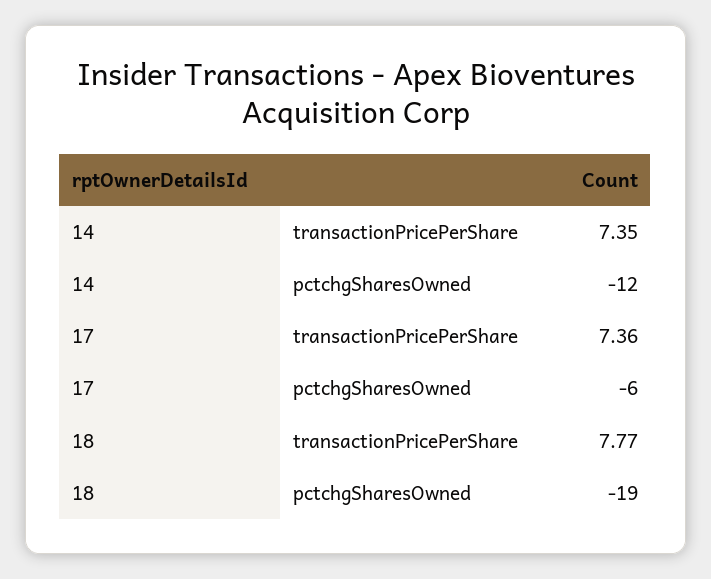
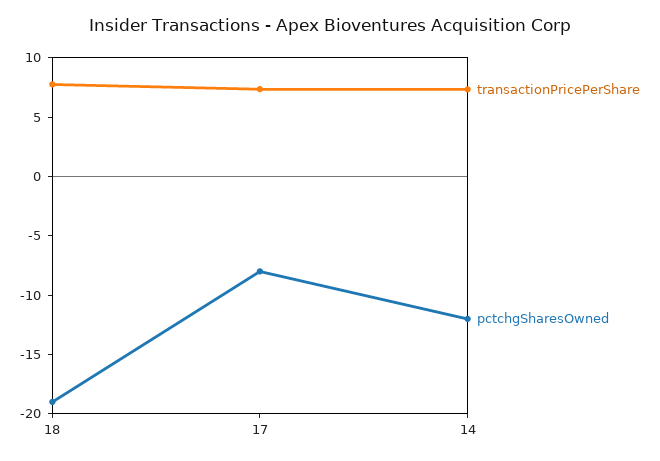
pctchgSharesOwned, 17: -6 -> -8

